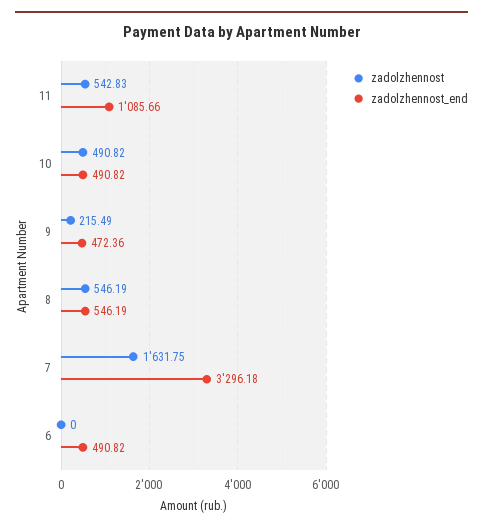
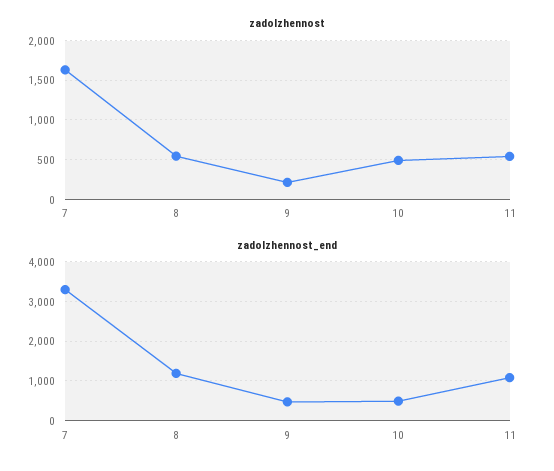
zadolzhennost_end, 8: 546.19 -> 1200
zadolzhennost, 6: 0 -> none
zadolzhennost_end, 6: 490.82 -> none

